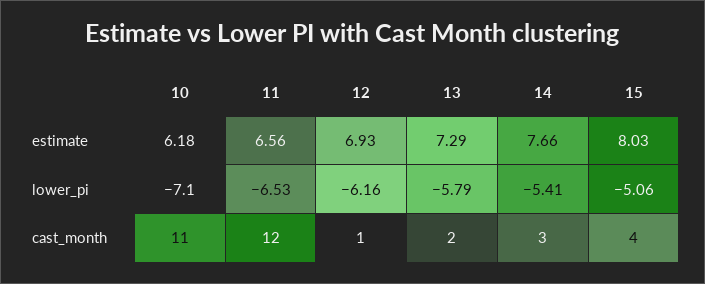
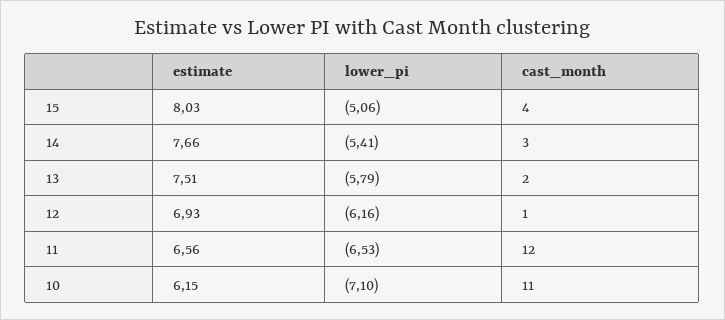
10, estimate: 6.18 -> 6.15
13, estimate: 7.29 -> 7.51

